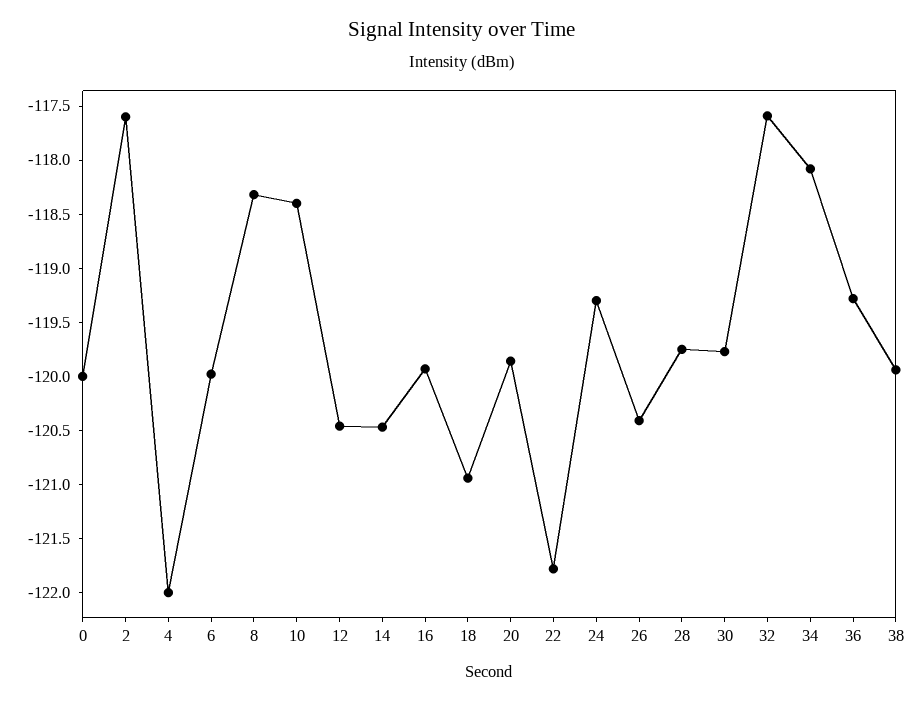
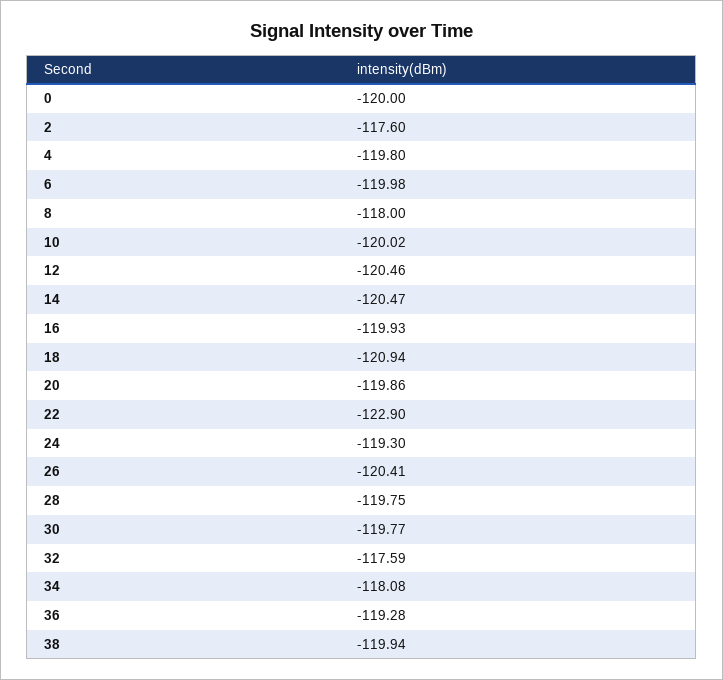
4: -122 -> -119.8
8: -118.3 -> -118
10: -118.4 -> -120.02
22: -121.8 -> -122.9

